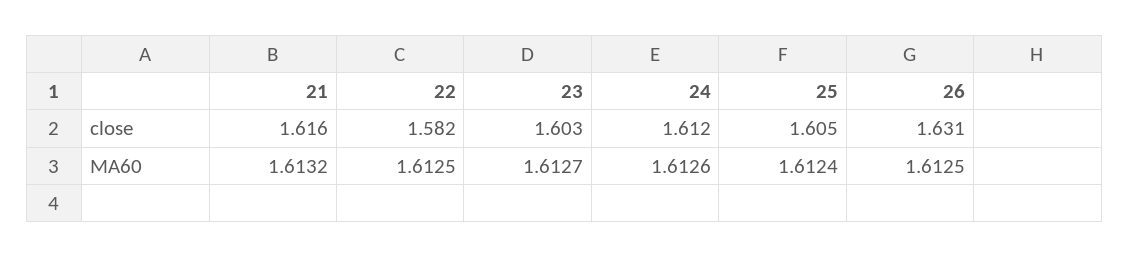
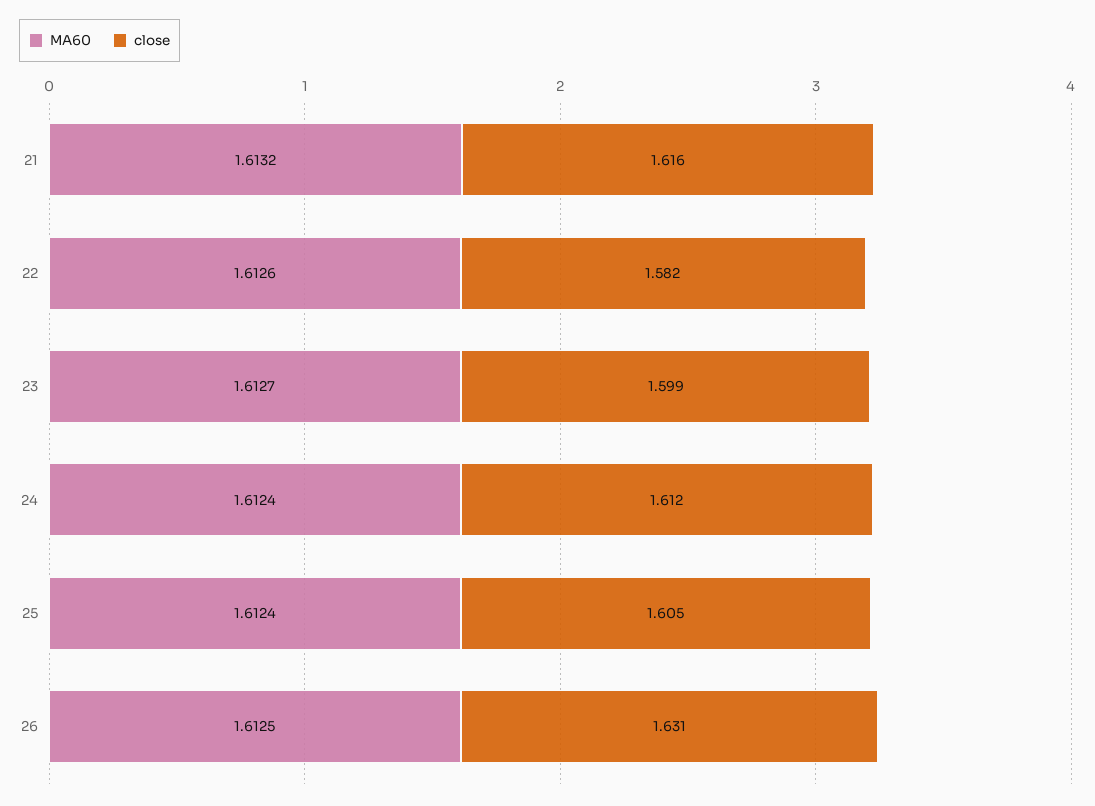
close, 23: 1.603 -> 1.599
MA60, 22: 1.6125 -> 1.6126
MA60, 24: 1.6126 -> 1.6124

